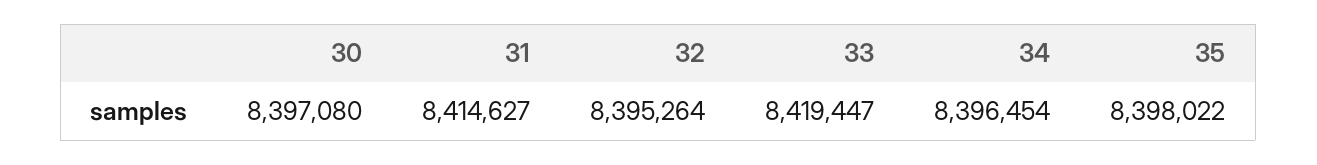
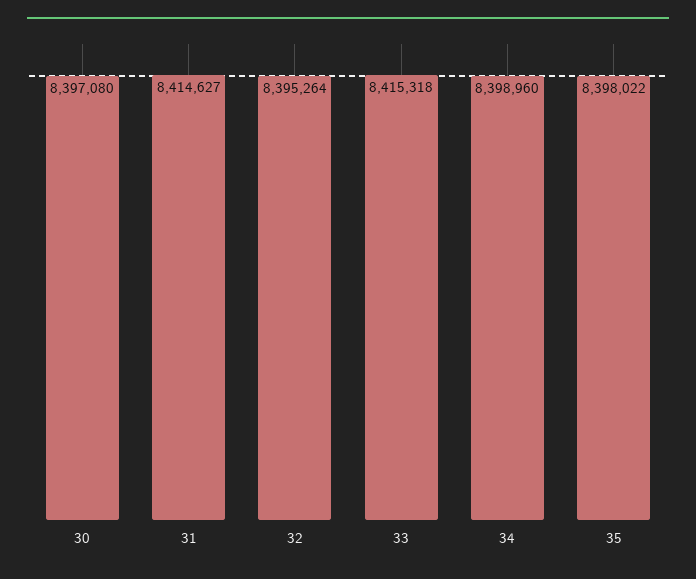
33: 8419447 -> 8415318
34: 8396454 -> 8398960

